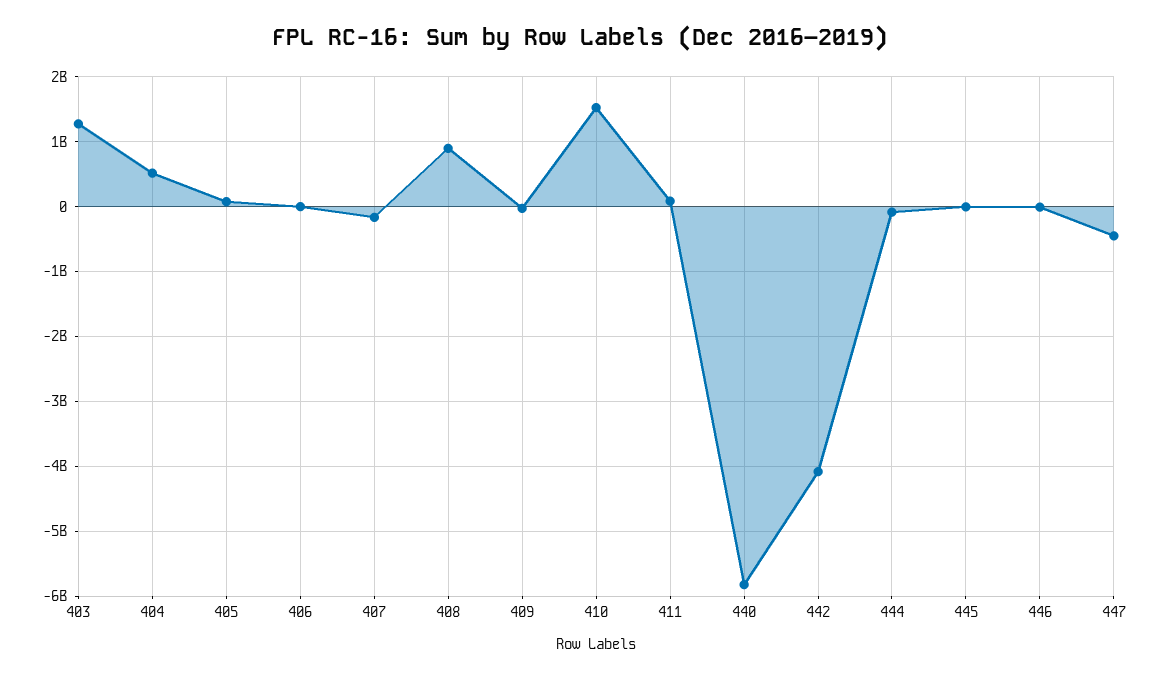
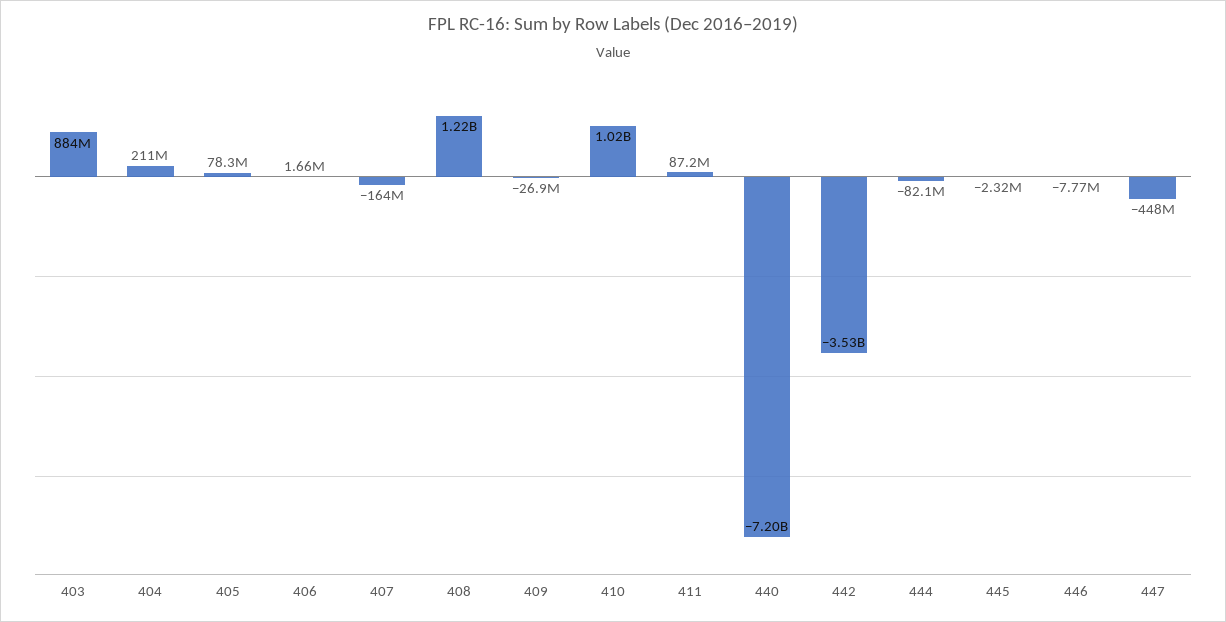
403: 1300000000 -> 884000000
404: 500000000 -> 211000000
408: 900000000 -> 1220000000
410: 1500000000 -> 1020000000
440: -5800000000 -> -7200000000
442: -4100000000 -> -3530000000

